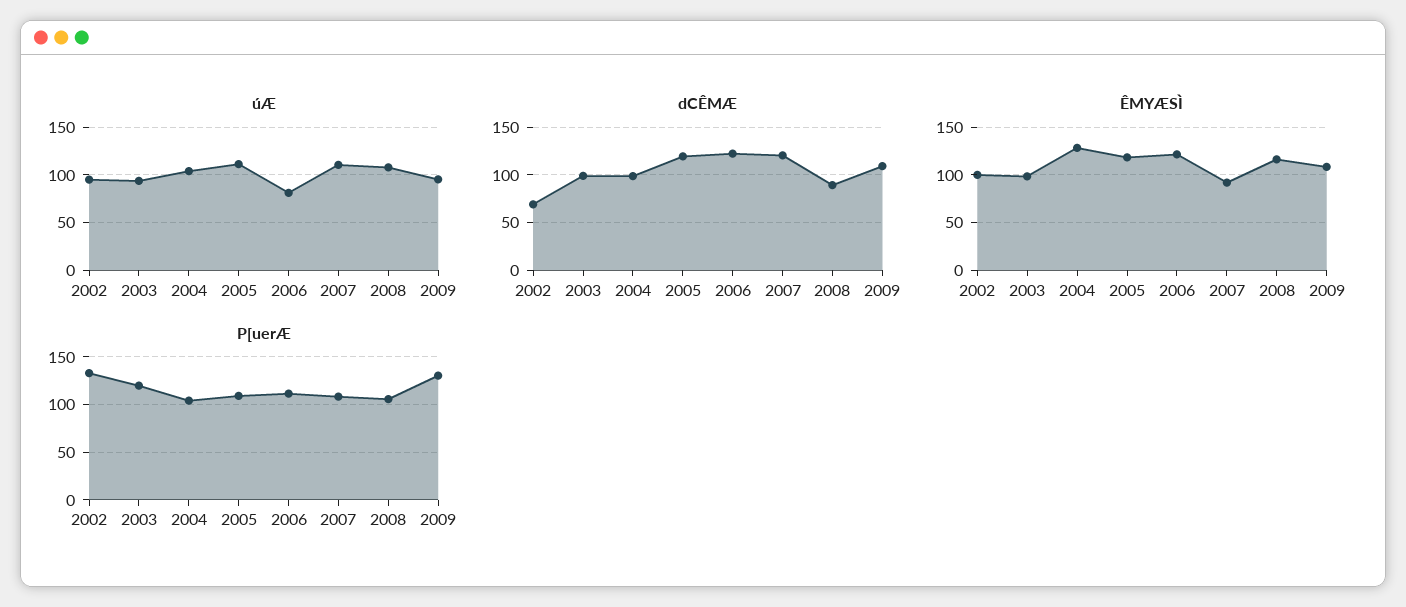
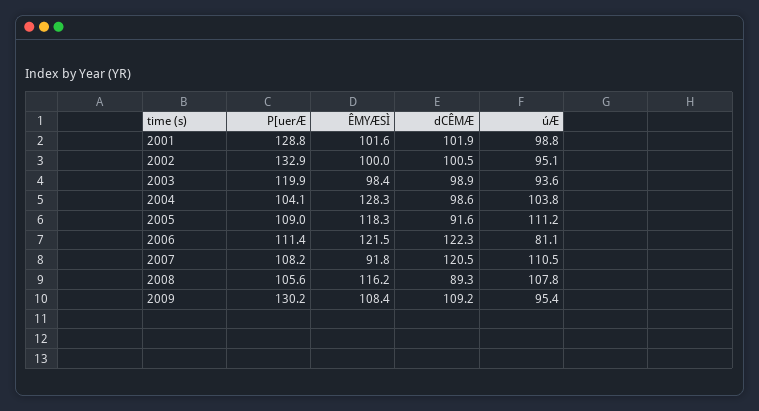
dCÊMÆ, 2002: 70 -> 100.5
dCÊMÆ, 2005: 120 -> 91.6
P[uerÆ, 2001: none -> 128.8
ÊMYÆSÌ, 2001: none -> 101.6
dCÊMÆ, 2001: none -> 101.9
úÆ, 2001: none -> 98.8

